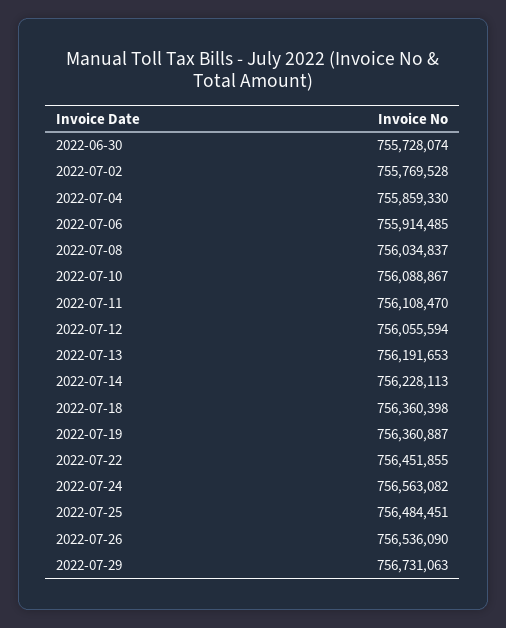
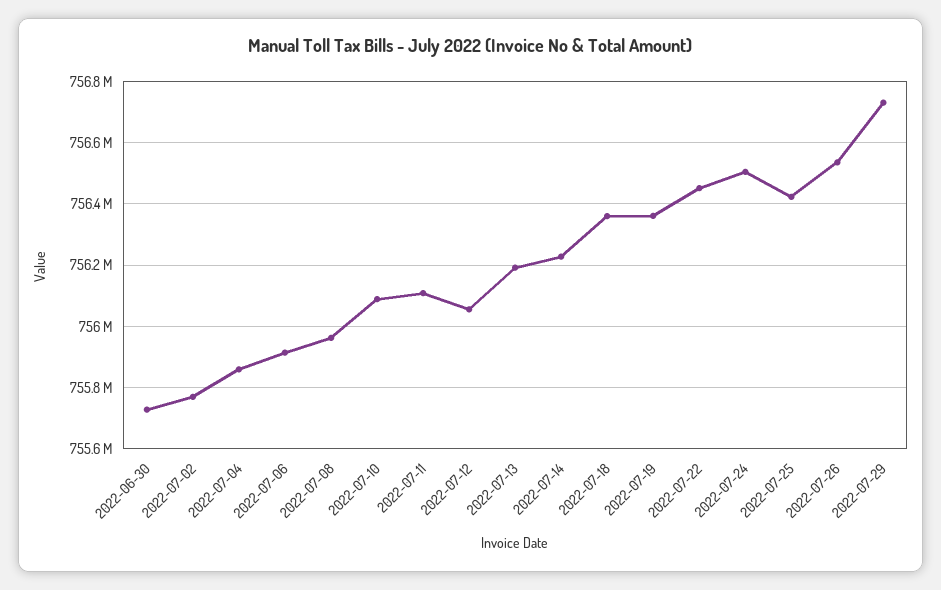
2022-07-08: 756034837 -> 755960000
2022-07-24: 756563082 -> 756500000
2022-07-25: 756484451 -> 756420000

